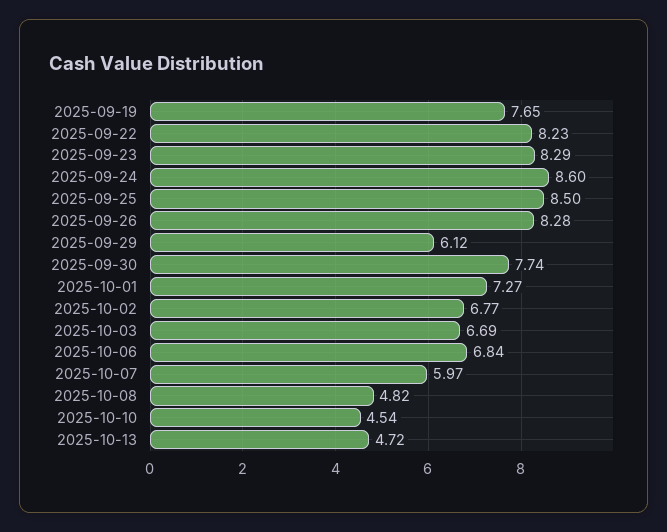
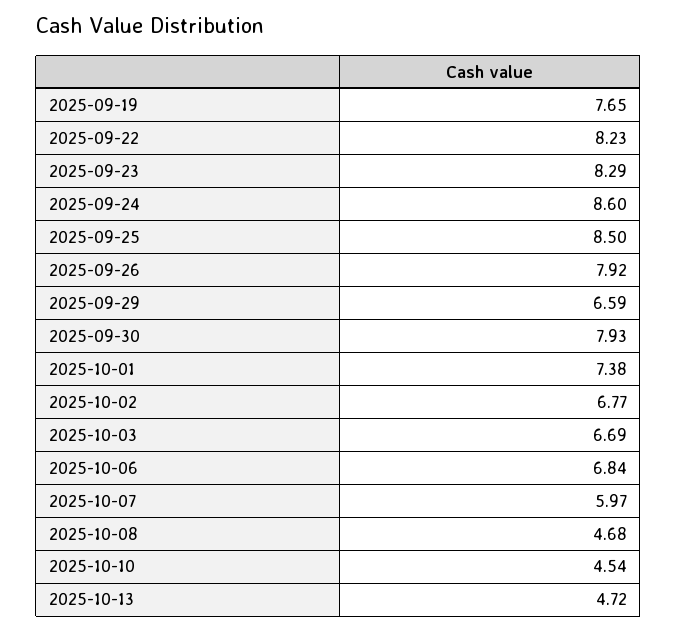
2025-09-26: 8.28 -> 7.92
2025-09-29: 6.12 -> 6.59
2025-09-30: 7.74 -> 7.93
2025-10-01: 7.27 -> 7.38
2025-10-08: 4.82 -> 4.68

